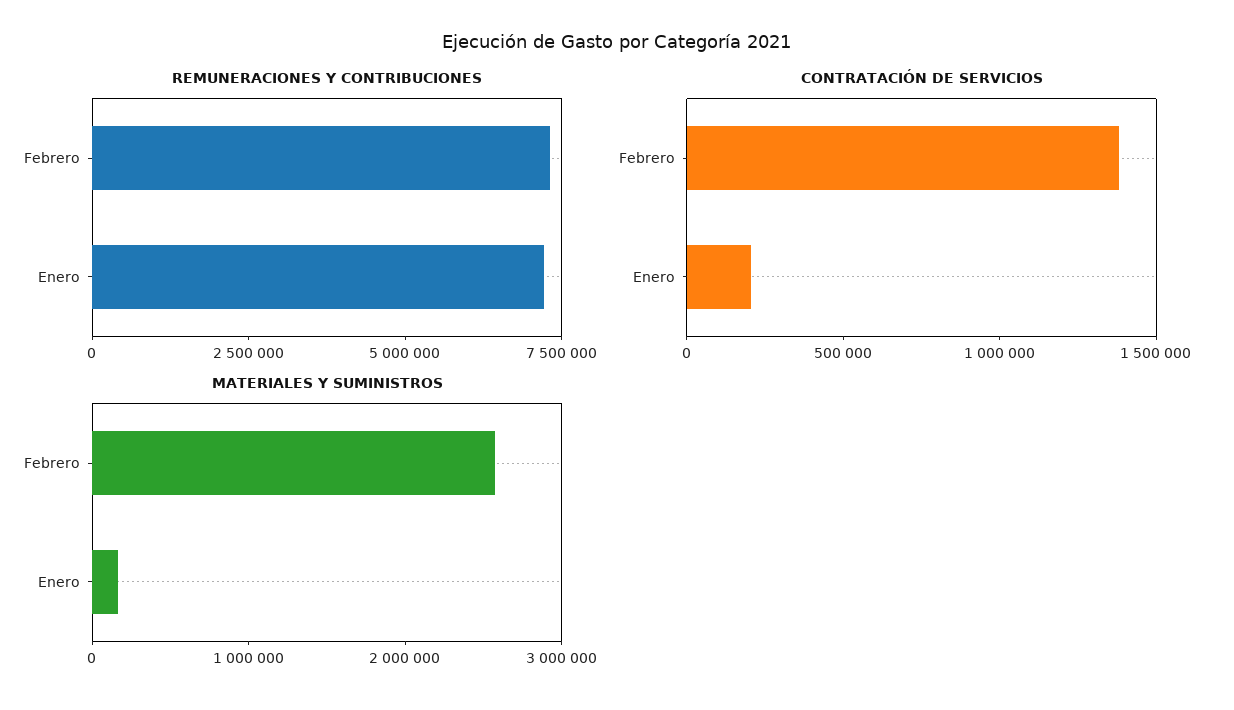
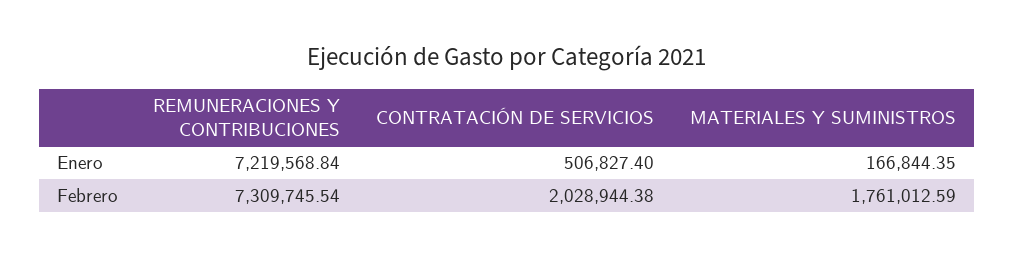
CONTRATACIÓN DE SERVICIOS, Febrero: 1400000 -> 2028944.38
CONTRATACIÓN DE SERVICIOS, Enero: 200000 -> 506827.4
MATERIALES Y SUMINISTROS, Febrero: 2600000 -> 1761012.59

